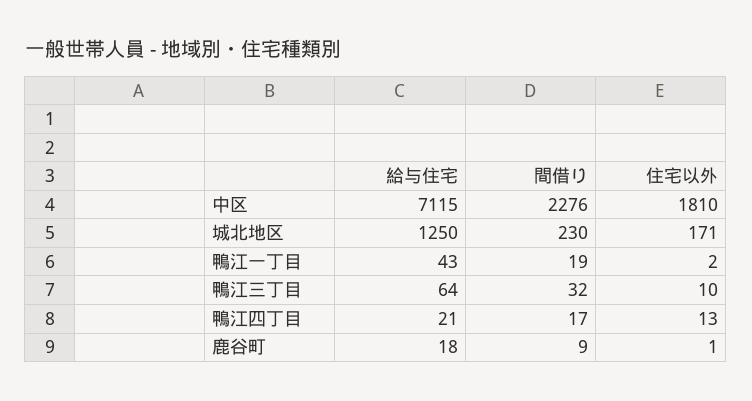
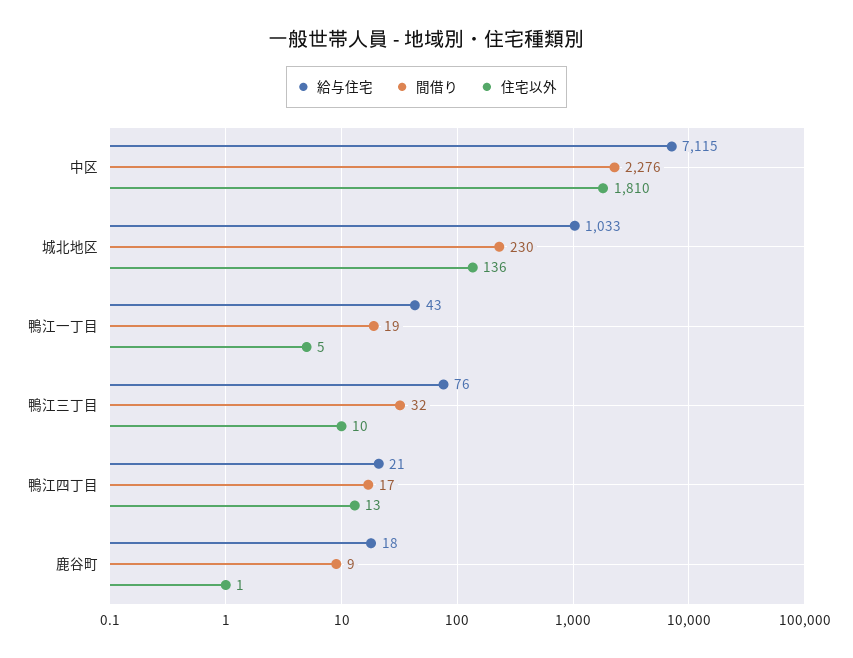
給与住宅, 城北地区: 1250 -> 1033
住宅以外, 城北地区: 171 -> 136
住宅以外, 鴨江一丁目: 2 -> 5
給与住宅, 鴨江三丁目: 64 -> 76

